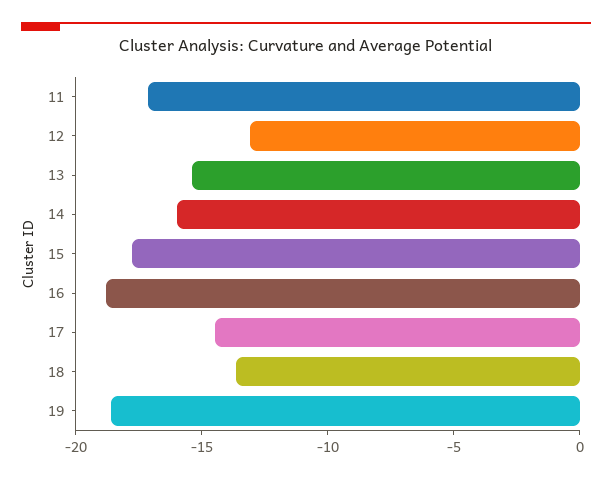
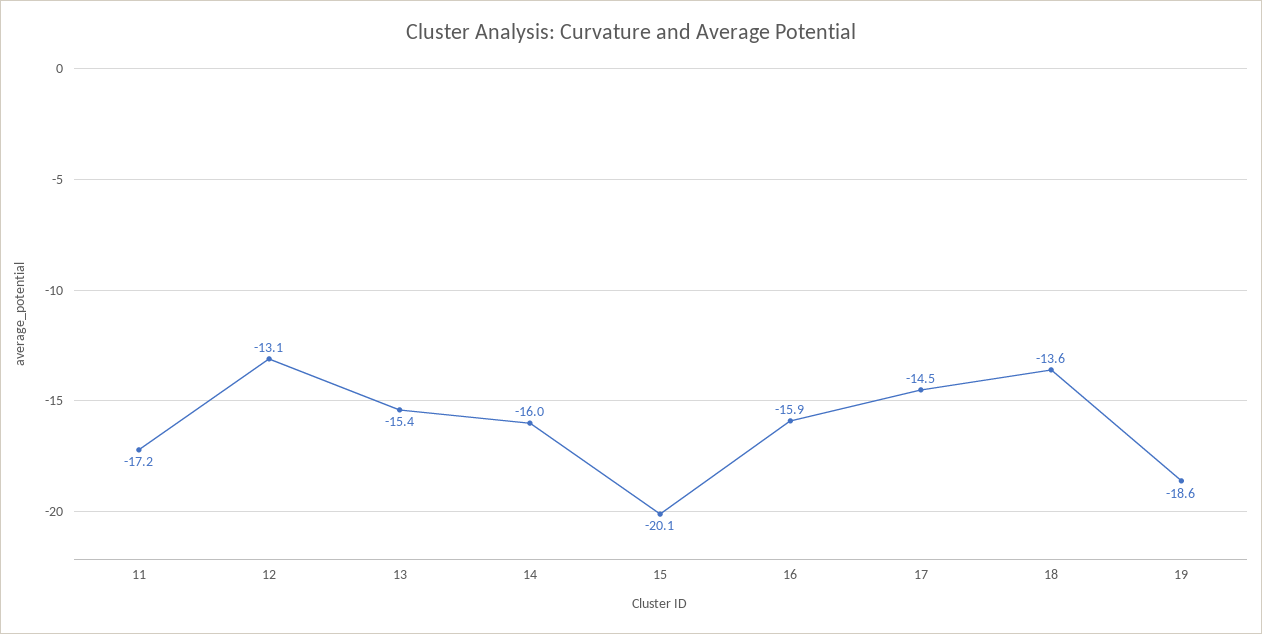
15: -18 -> -20.1
16: -19 -> -15.9

